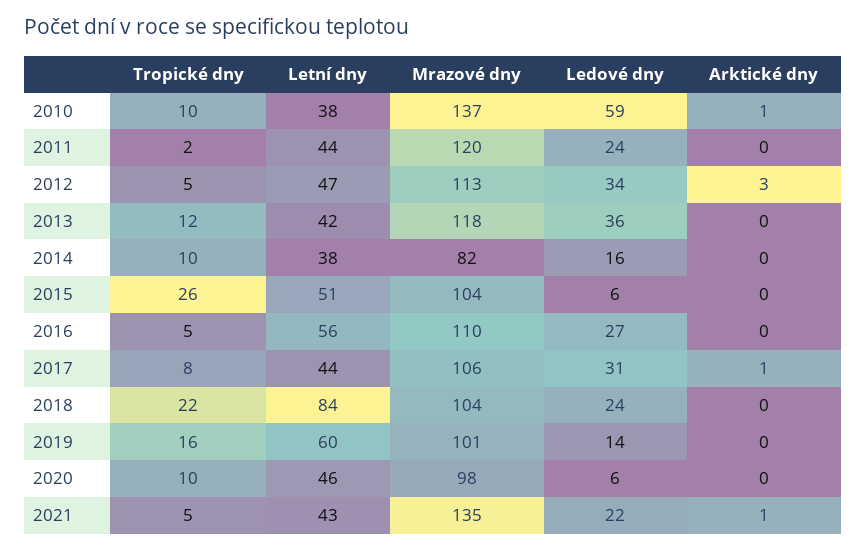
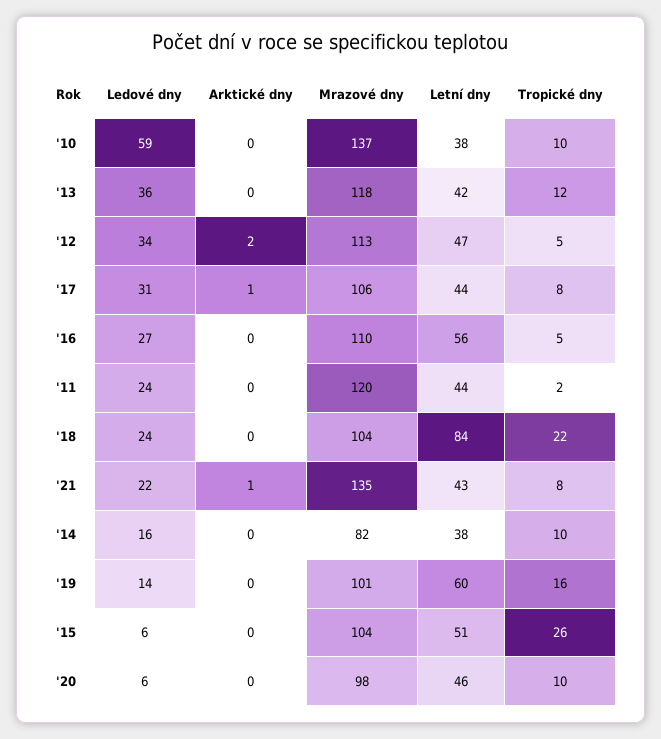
Arktické dny, 2010: 1 -> 0
Arktické dny, 2012: 3 -> 2
Tropické dny, 2021: 5 -> 8

